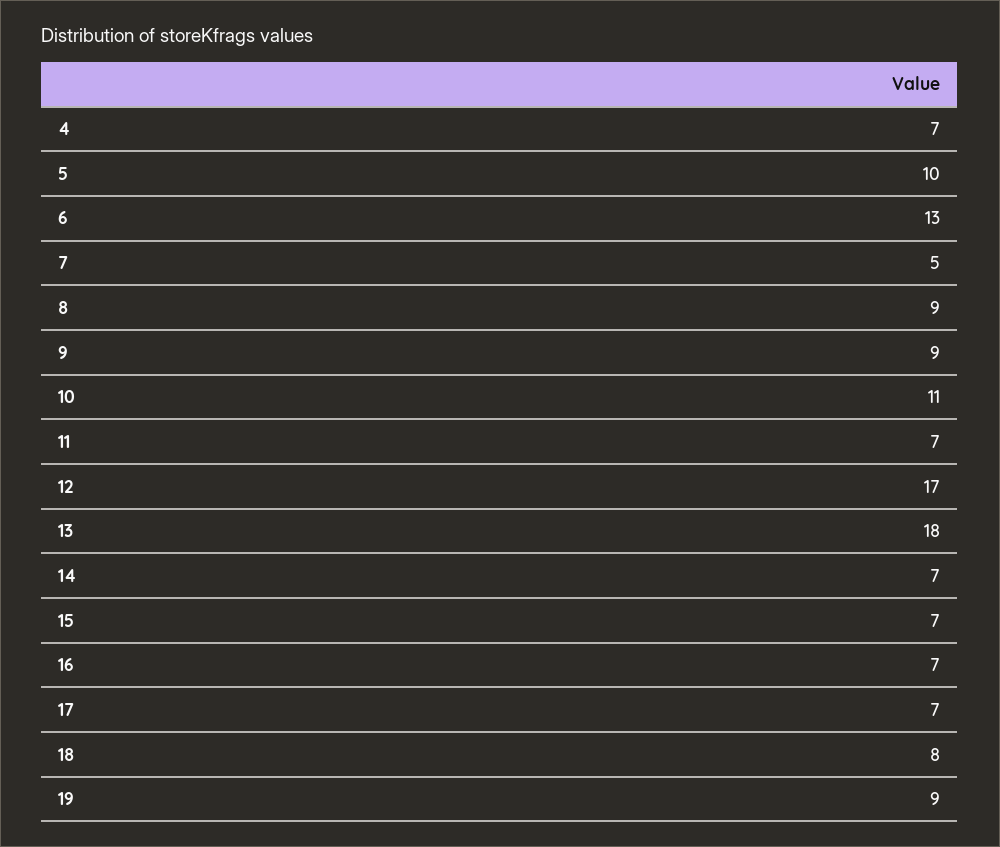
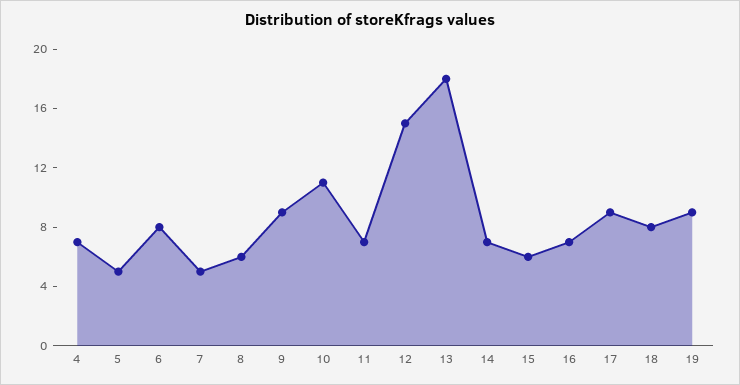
5: 10 -> 5
6: 13 -> 8
8: 9 -> 6
12: 17 -> 15
15: 7 -> 6
17: 7 -> 9

